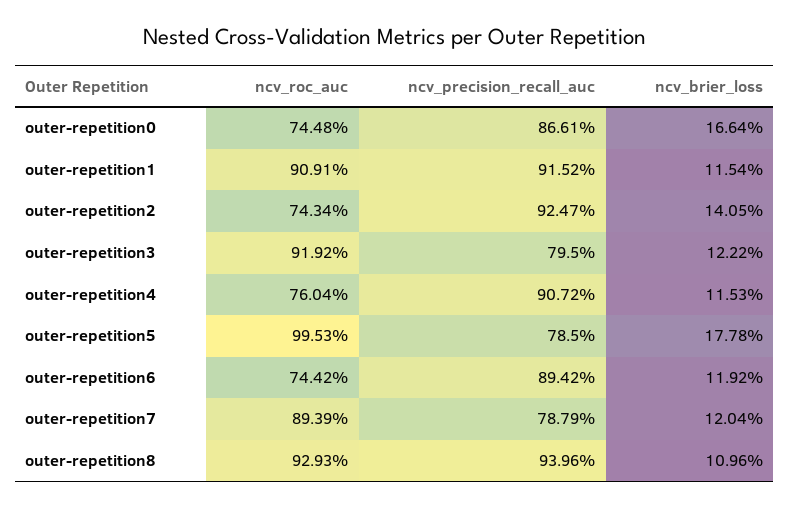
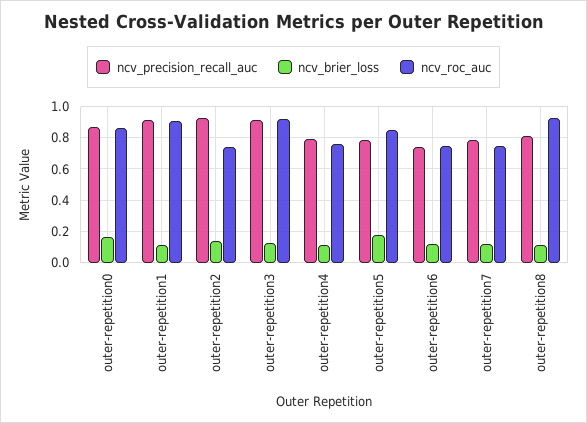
ncv_roc_auc, outer-repetition0: 0.7448 -> 0.85
ncv_precision_recall_auc, outer-repetition3: 0.795 -> 0.9
ncv_precision_recall_auc, outer-repetition4: 0.9072 -> 0.8
ncv_roc_auc, outer-repetition5: 0.9953 -> 0.85
ncv_precision_recall_auc, outer-repetition6: 0.8942 -> 0.75
ncv_roc_auc, outer-repetition7: 0.8939 -> 0.75
ncv_precision_recall_auc, outer-repetition8: 0.9396 -> 0.8

